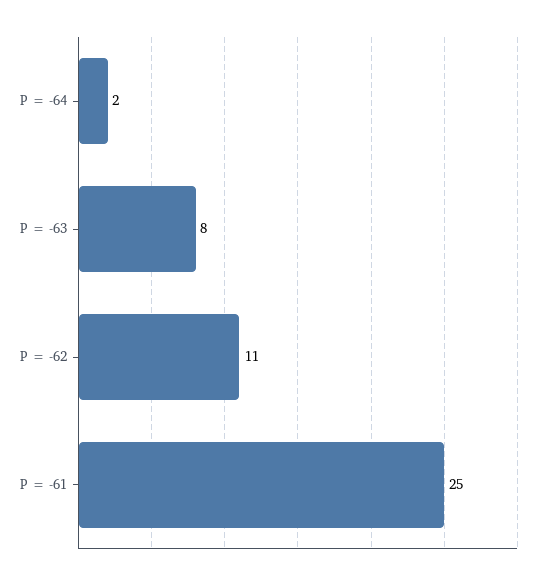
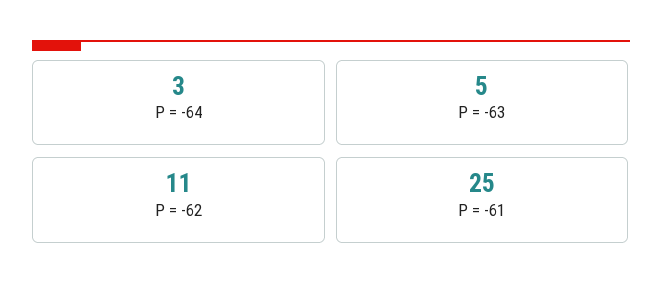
P = -64: 2 -> 3
P = -63: 8 -> 5

